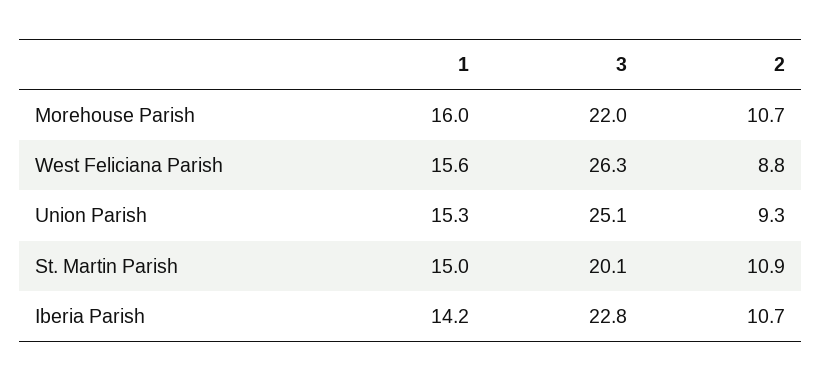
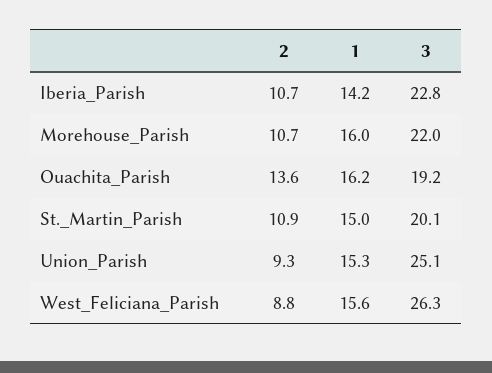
2, Ouachita_Parish: none -> 13.6
1, Ouachita_Parish: none -> 16.2
3, Ouachita_Parish: none -> 19.2

